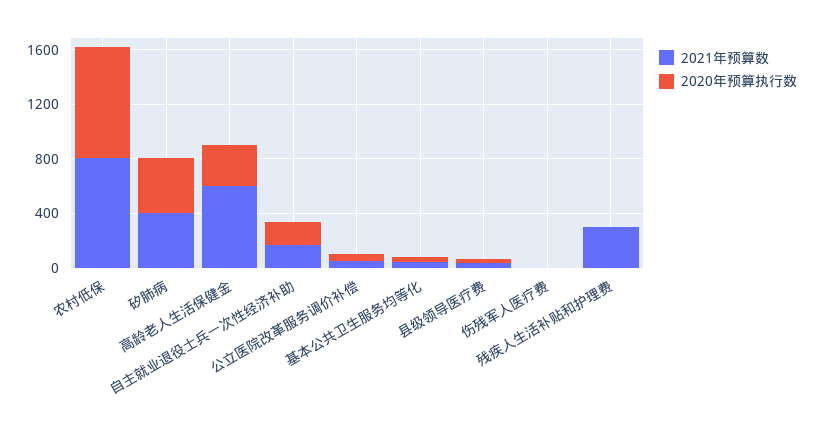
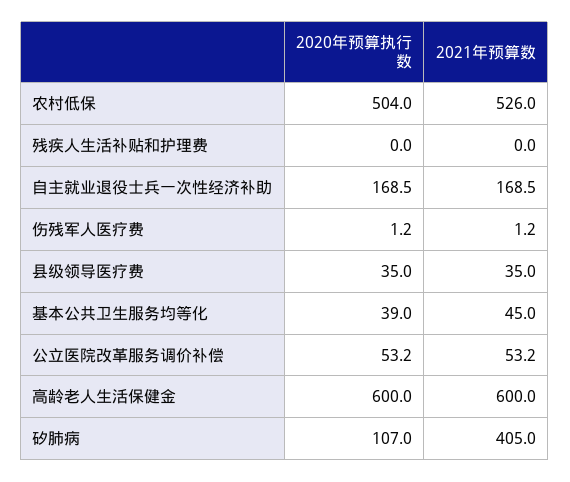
2021年预算数, 农村低保: 800 -> 526
2020年预算执行数, 农村低保: 800 -> 504
2020年预算执行数, 矽肺病: 400 -> 107
2020年预算执行数, 高龄老人生活保健金: 300 -> 600
2021年预算数, 残疾人生活补贴和护理费: 300 -> 0

